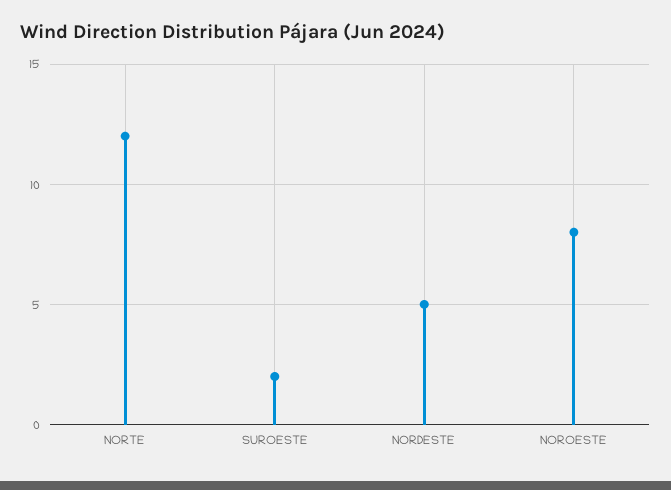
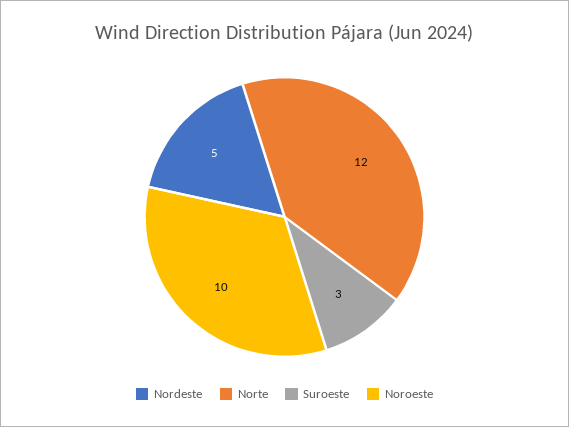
SUROESTE: 2 -> 3
NOROESTE: 8 -> 10

